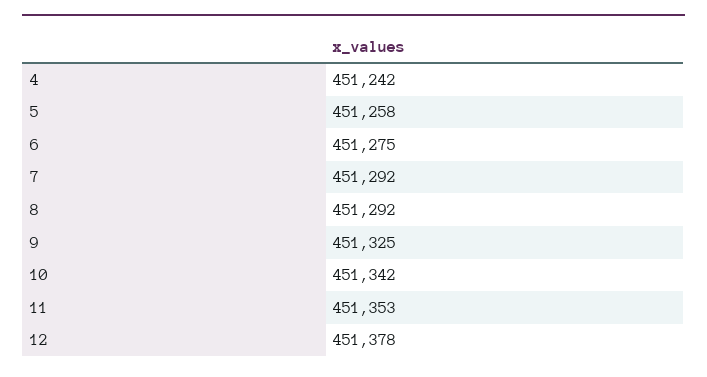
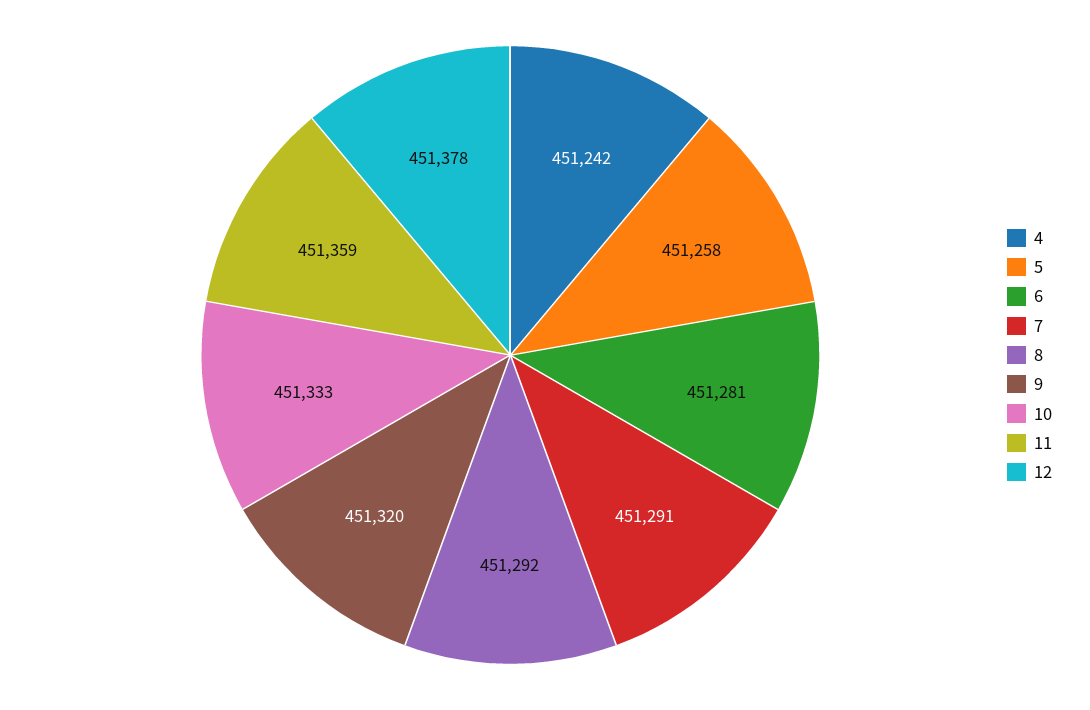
6: 451275 -> 451281
7: 451292 -> 451291
9: 451325 -> 451320
10: 451342 -> 451333
11: 451353 -> 451359

